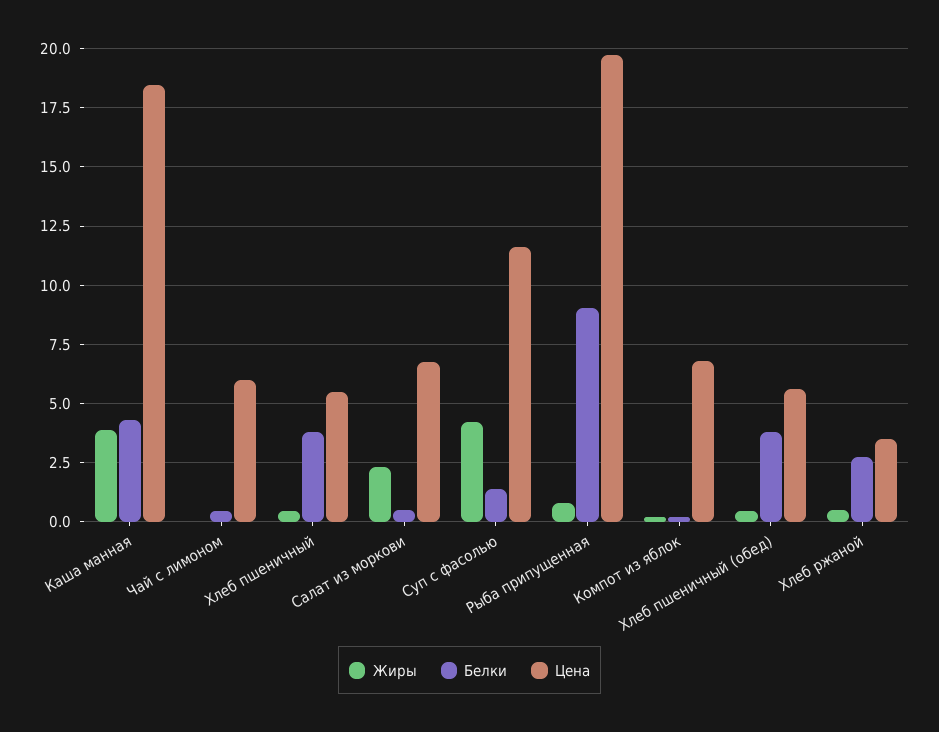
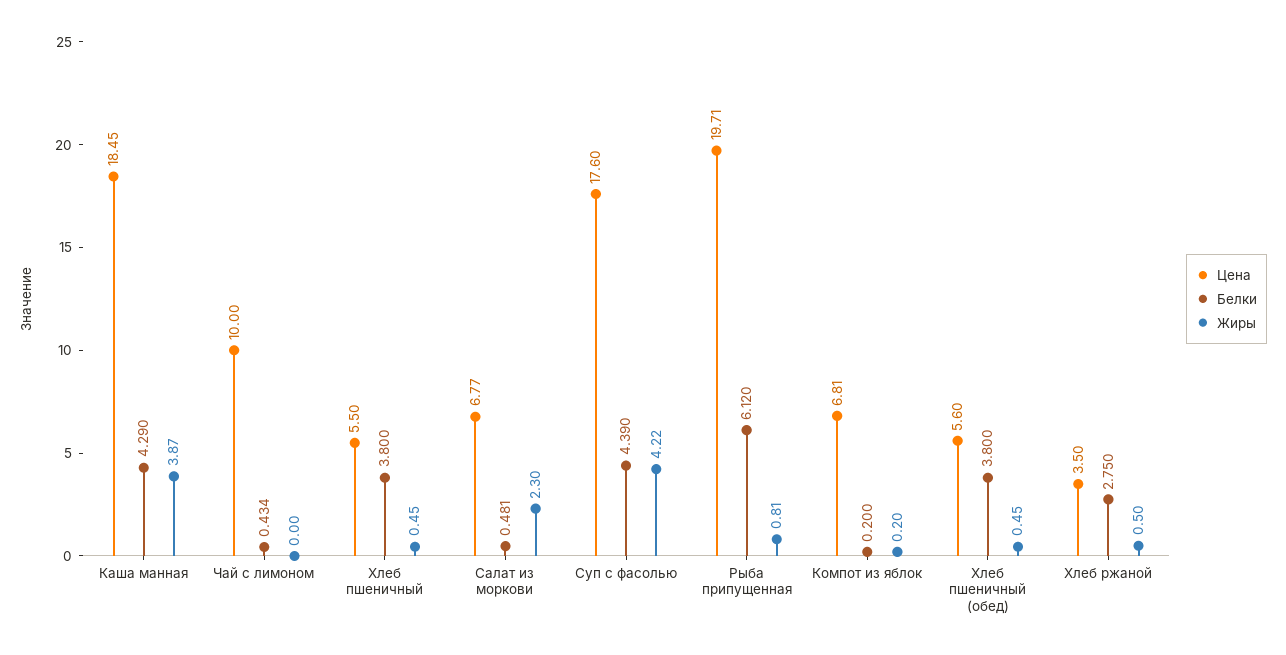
Цена, Чай с лимоном: 6 -> 10
Белки, Суп с фасолью: 1.5 -> 4.39
Цена, Суп с фасолью: 11.5 -> 17.6
Белки, Рыба припущенная: 9 -> 6.12

